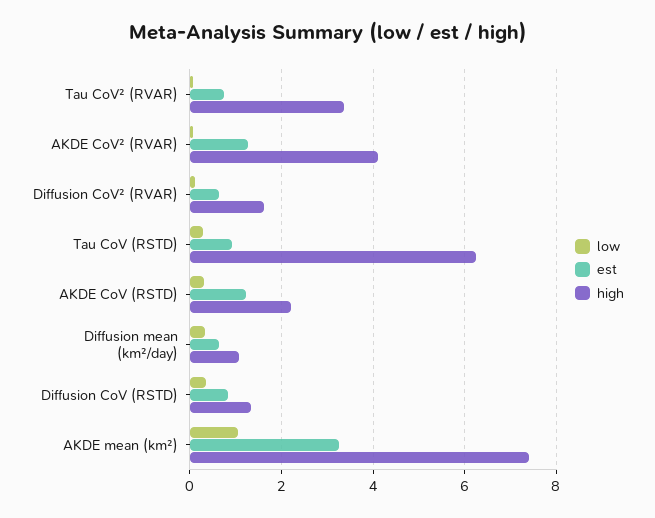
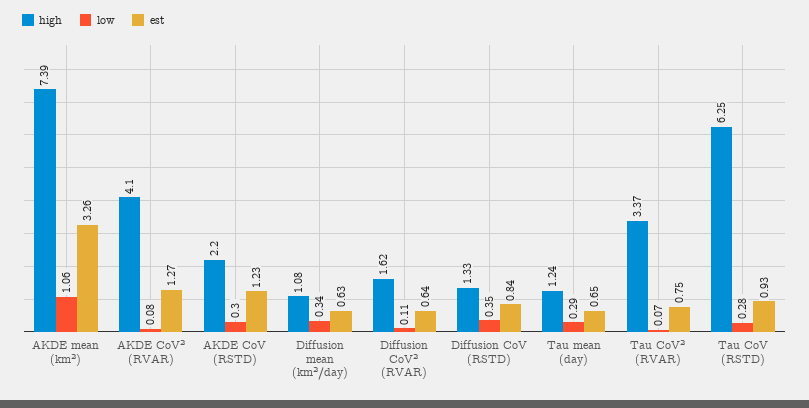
high, Tau mean (day): none -> 1.24
low, Tau mean (day): none -> 0.29
est, Tau mean (day): none -> 0.65

